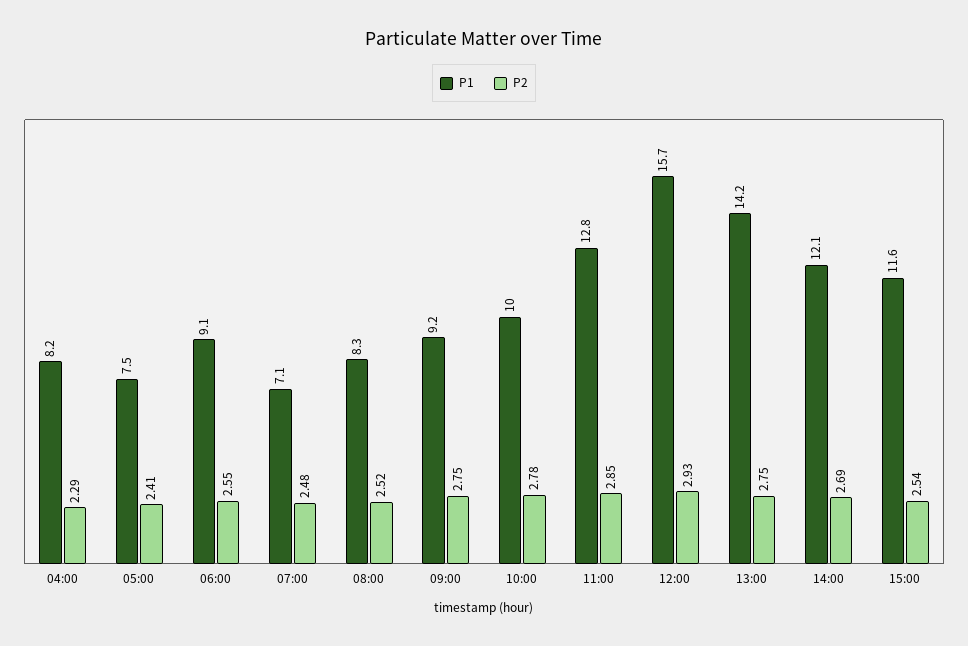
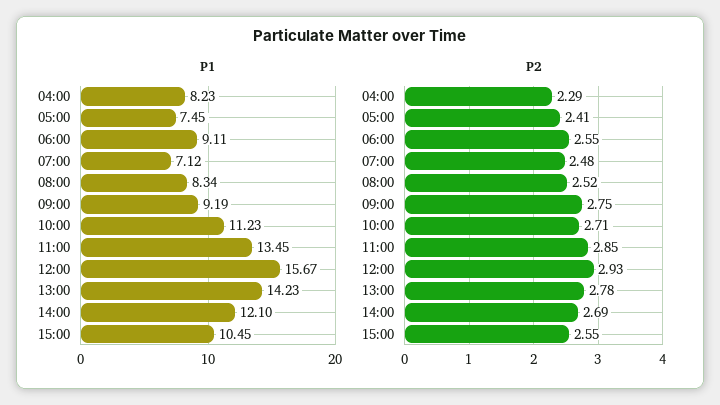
P1, 10:00: 10 -> 11.23
P2, 10:00: 2.78 -> 2.71
P1, 11:00: 12.8 -> 13.45
P2, 13:00: 2.75 -> 2.78
P1, 15:00: 11.6 -> 10.45
P2, 15:00: 2.54 -> 2.55

